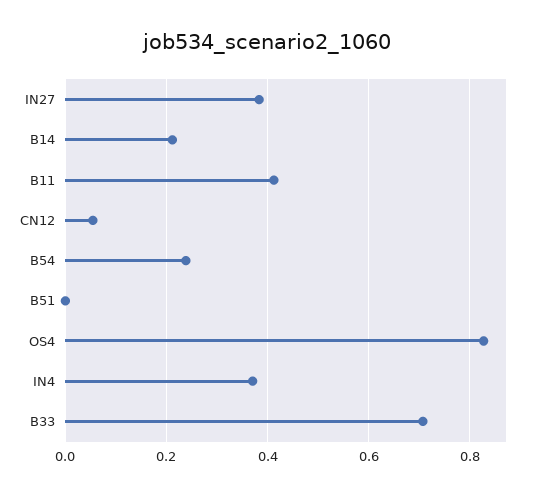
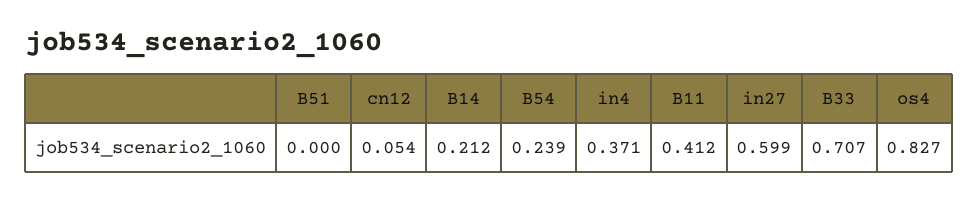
IN27: 0.38 -> 0.599

